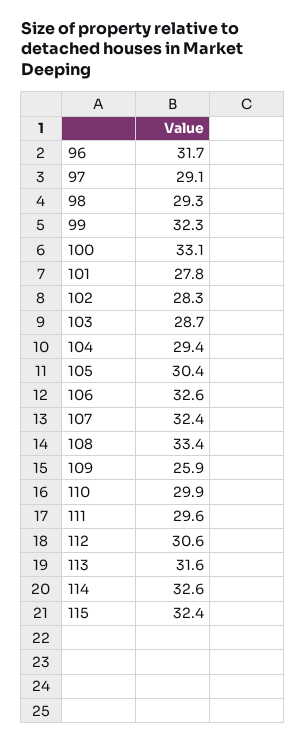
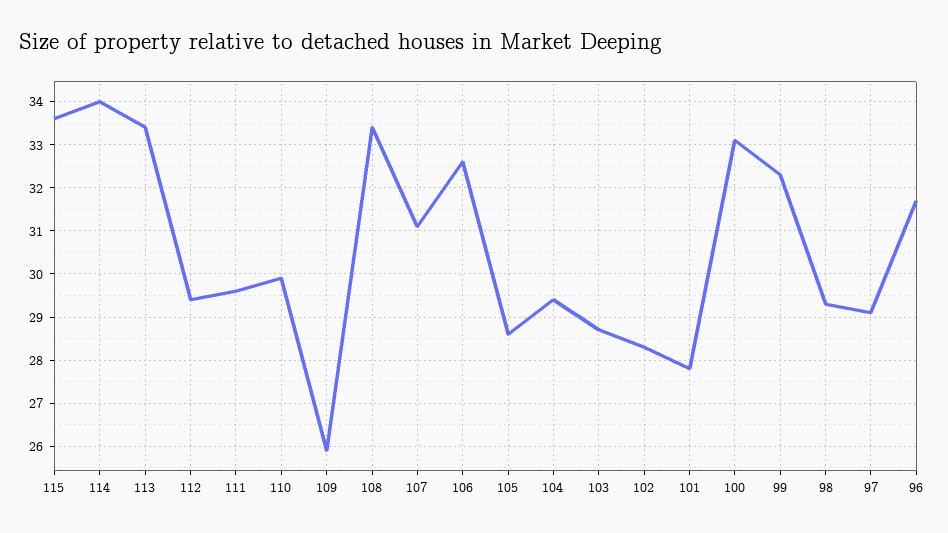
105: 30.4 -> 28.5
107: 32.4 -> 31
112: 30.6 -> 29.5
113: 31.6 -> 33.5
114: 32.6 -> 34
115: 32.4 -> 33.5

